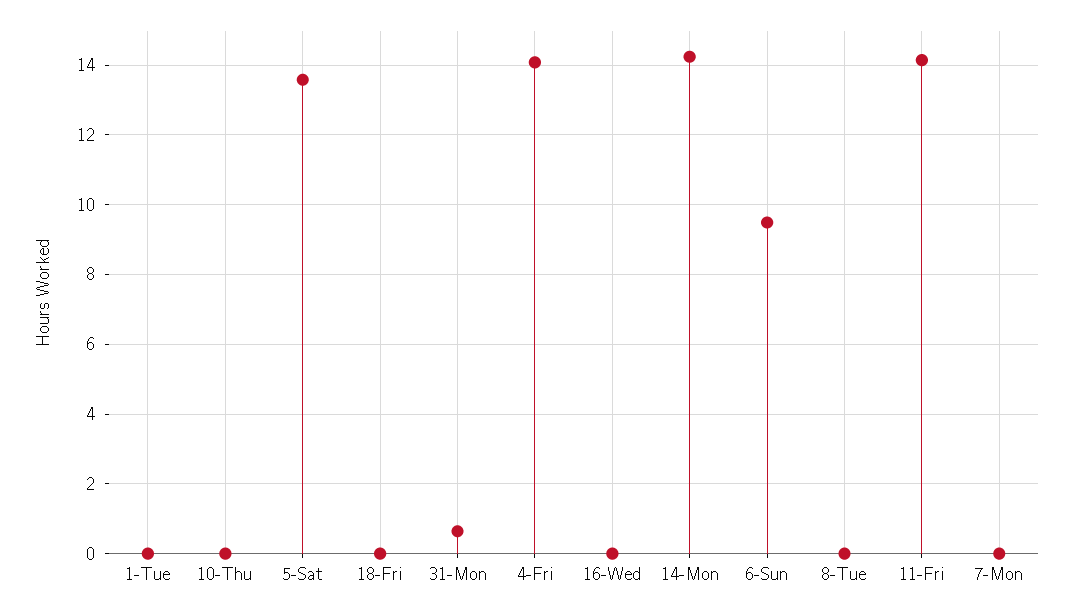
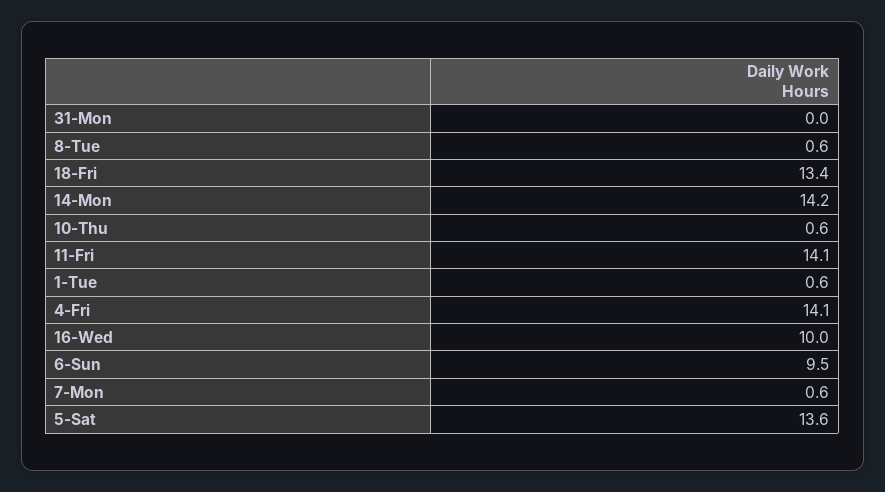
1-Tue: 0 -> 0.6
10-Thu: 0 -> 0.6
18-Fri: 0 -> 13.4
31-Mon: 0.6 -> 0
16-Wed: 0 -> 10
8-Tue: 0 -> 0.6
7-Mon: 0 -> 0.6

